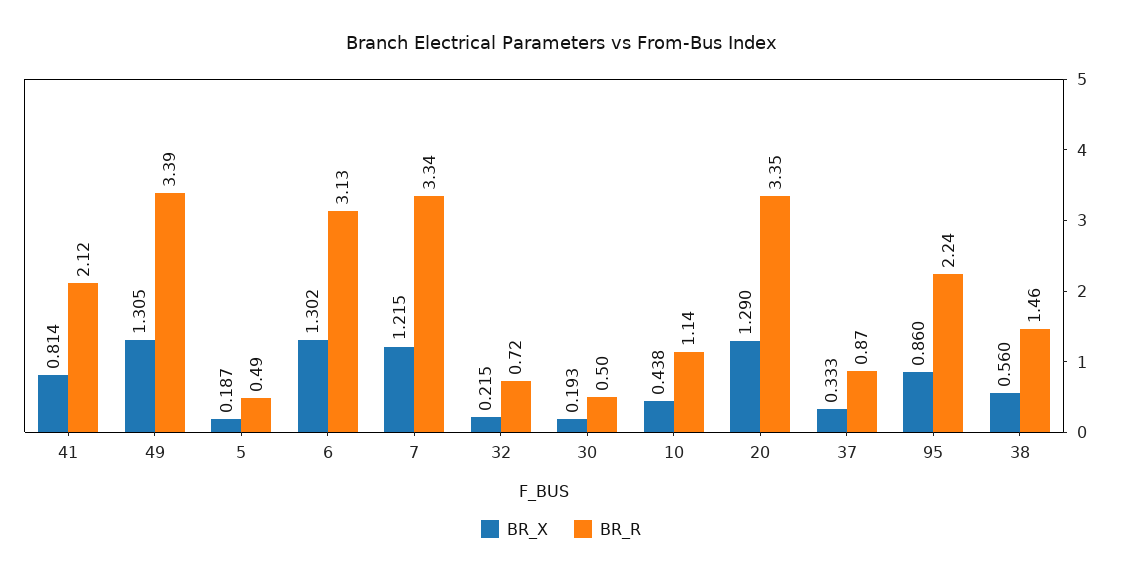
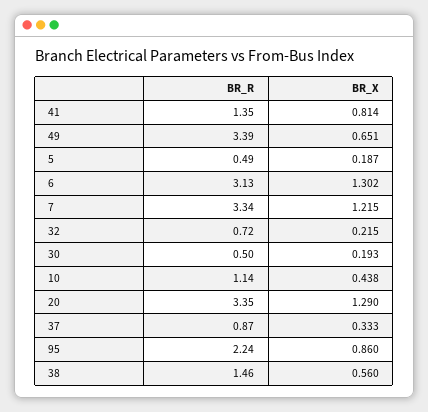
BR_R, 41: 2.12 -> 1.35
BR_X, 49: 1.305 -> 0.651

